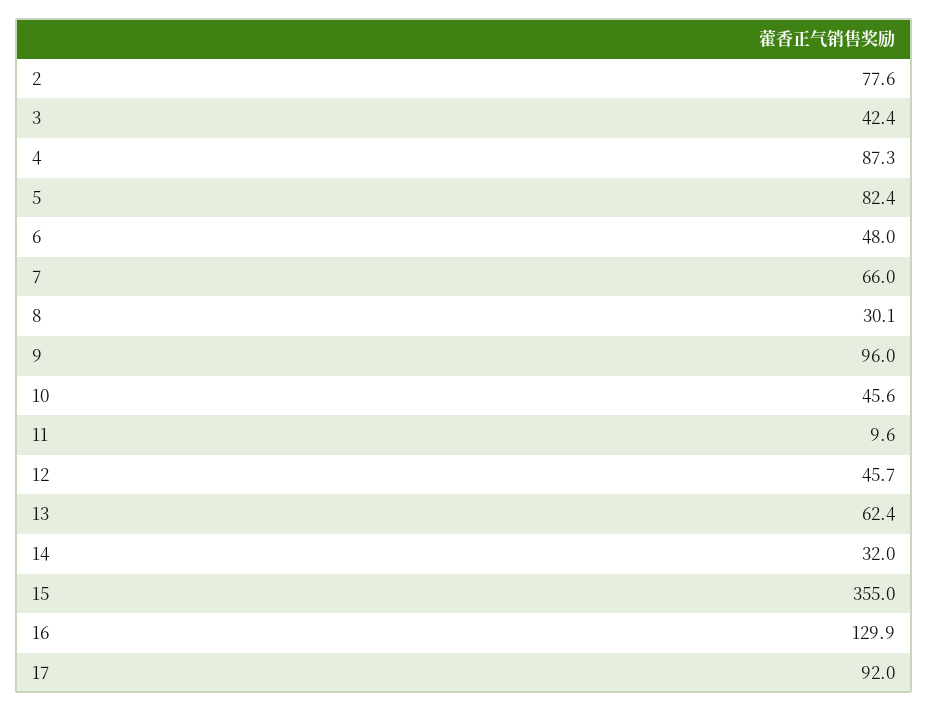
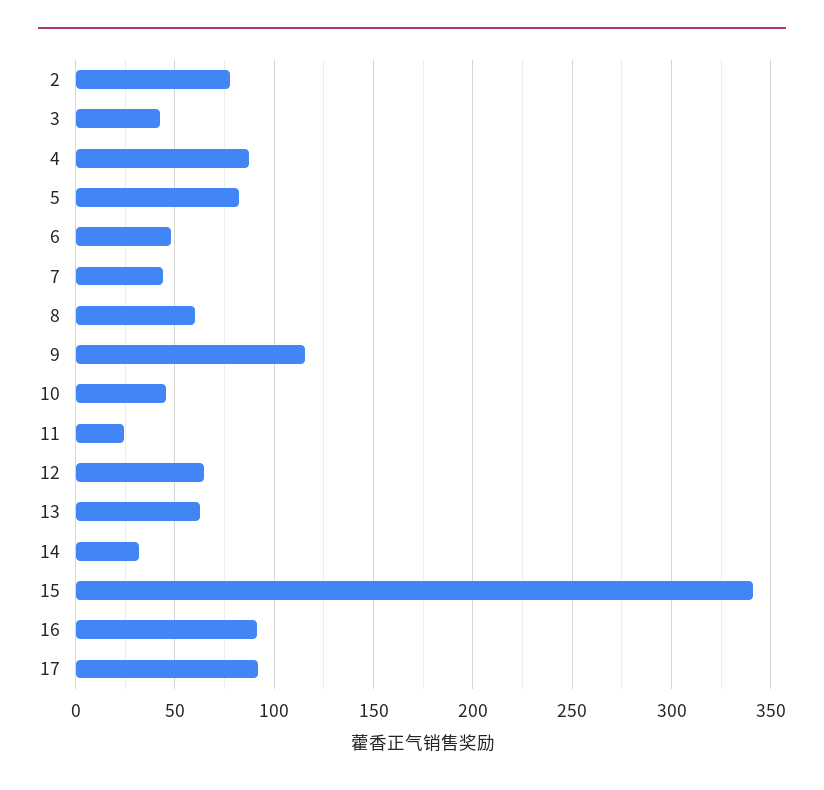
7: 66 -> 45
8: 30.1 -> 60
9: 96 -> 115
11: 9.6 -> 25
12: 45.7 -> 65
15: 355 -> 340
16: 129.9 -> 90

